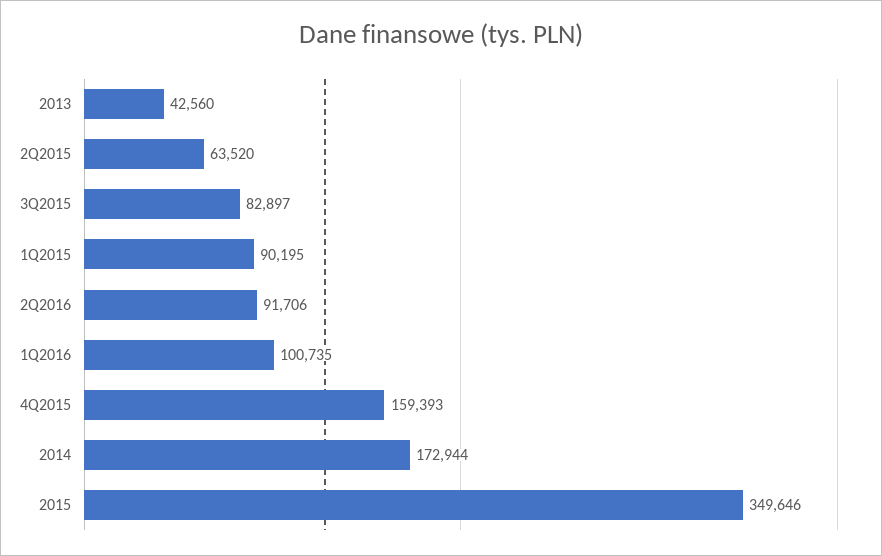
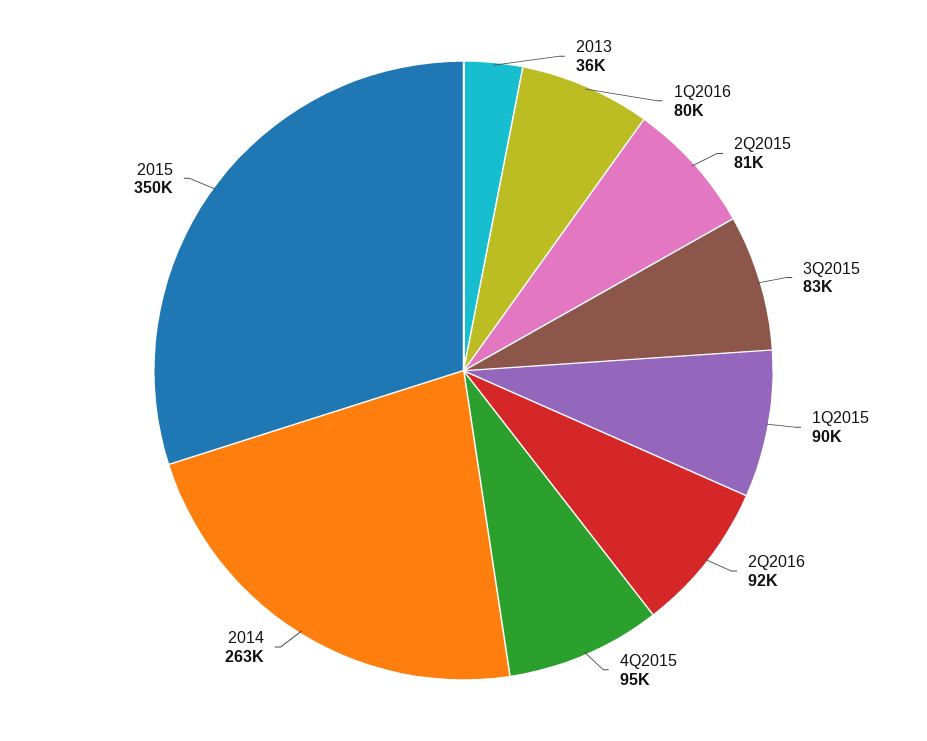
2013: 42560 -> 36000
2Q2015: 63520 -> 81000
1Q2016: 100735 -> 80000
4Q2015: 159393 -> 95000
2014: 172944 -> 263000

